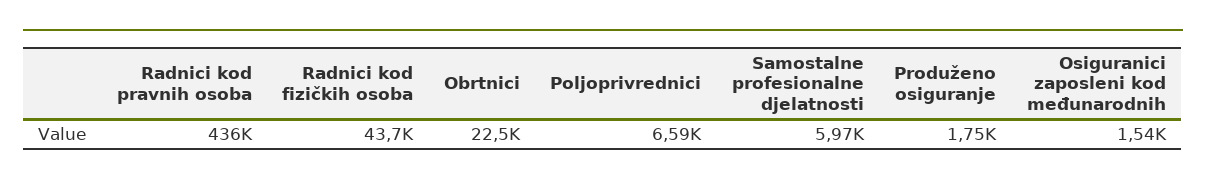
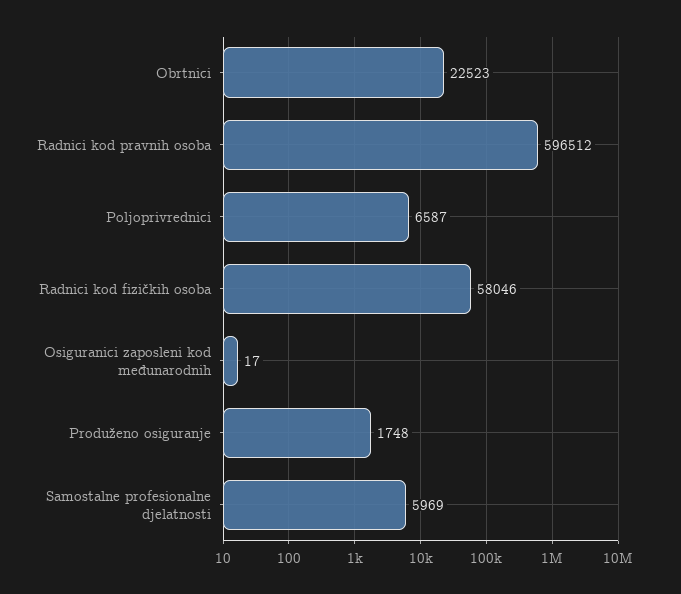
Radnici kod pravnih osoba: 436000 -> 596512
Radnici kod fizičkih osoba: 43700 -> 58046
Osiguranici zaposleni kod međunarodnih: 1540 -> 17

